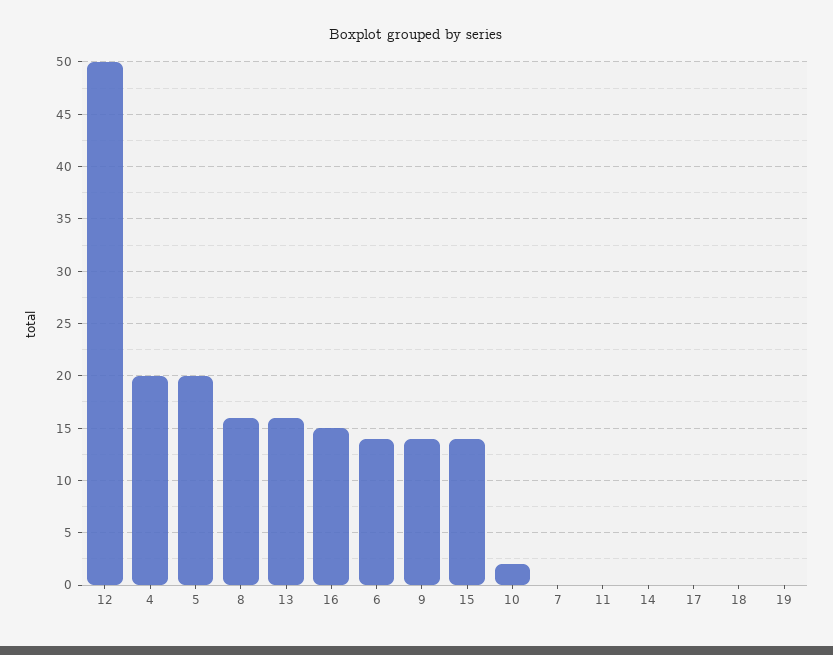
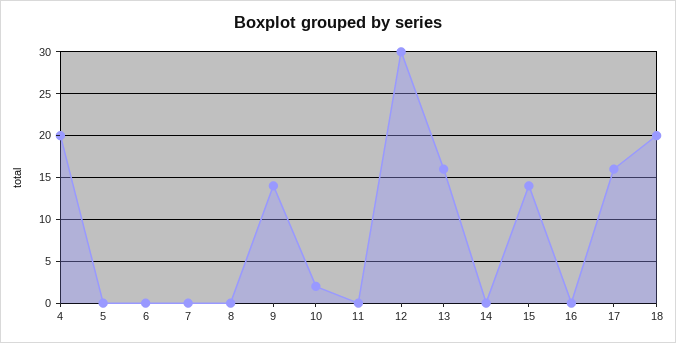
12: 50 -> 30
5: 20 -> 0
8: 16 -> 0
16: 15 -> 0
6: 14 -> 0
17: 0 -> 16
18: 0 -> 20
19: 0 -> none

